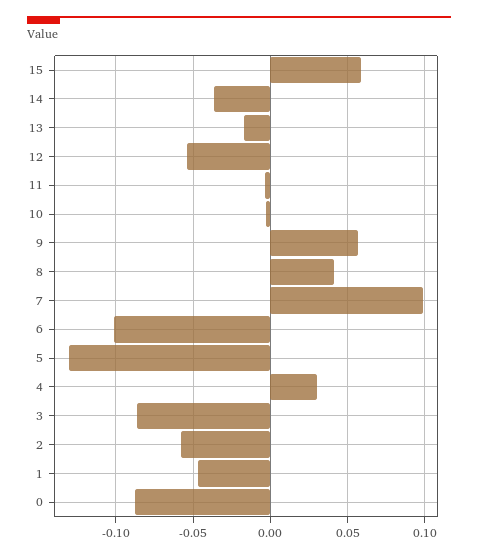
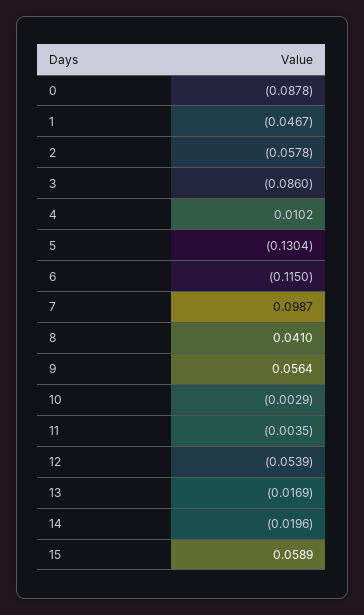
14: -0.035 -> -0.0196
6: -0.1 -> -0.115
4: 0.03 -> 0.0102

